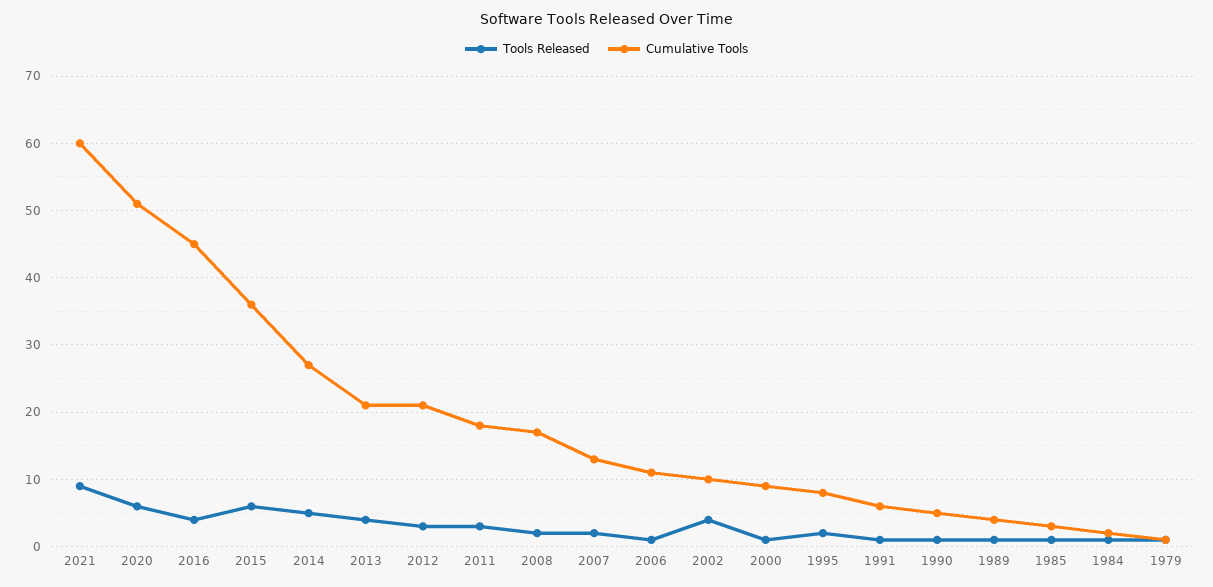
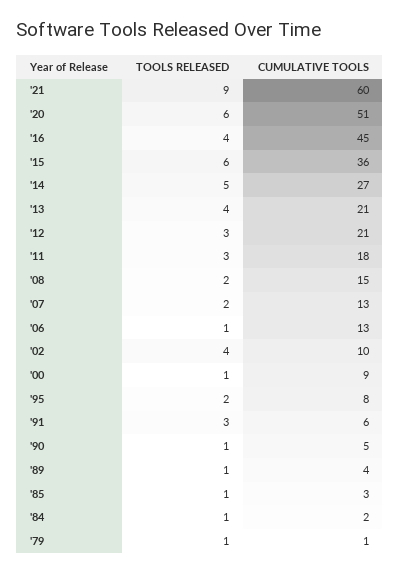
Cumulative Tools, 2008: 17 -> 15
Cumulative Tools, 2006: 11 -> 13
Tools Released, 1991: 1 -> 3

